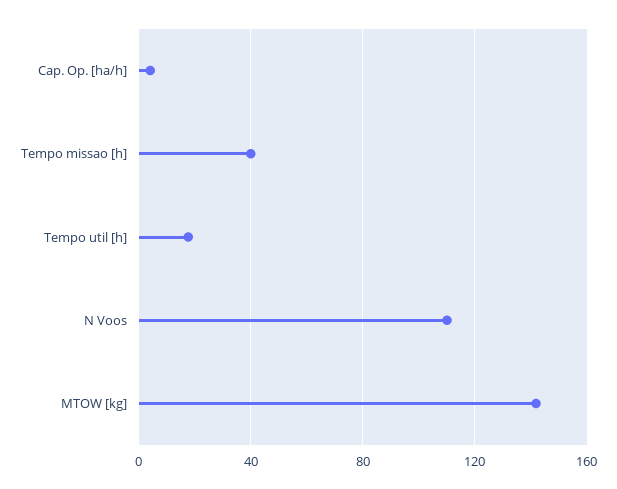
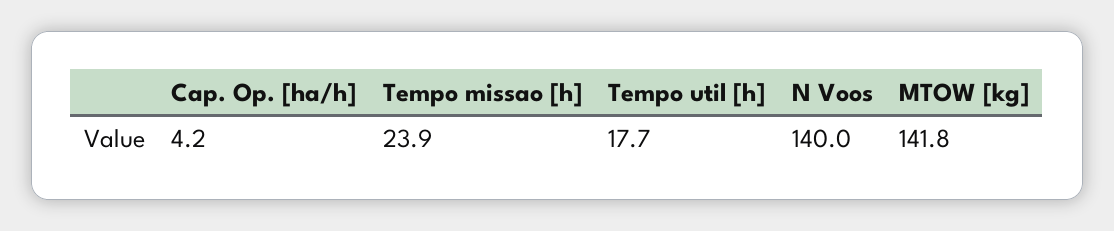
Tempo missao [h]: 40 -> 23.9
N Voos: 110 -> 140

